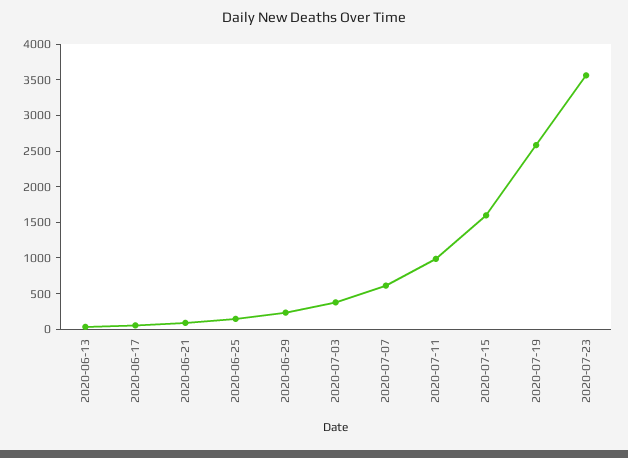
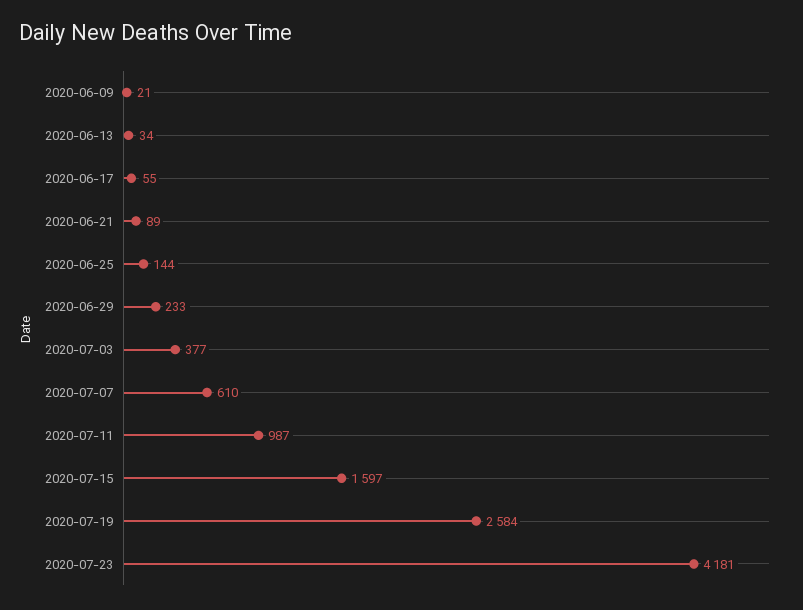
2020-07-23: 3500 -> 4181
2020-06-09: none -> 21

